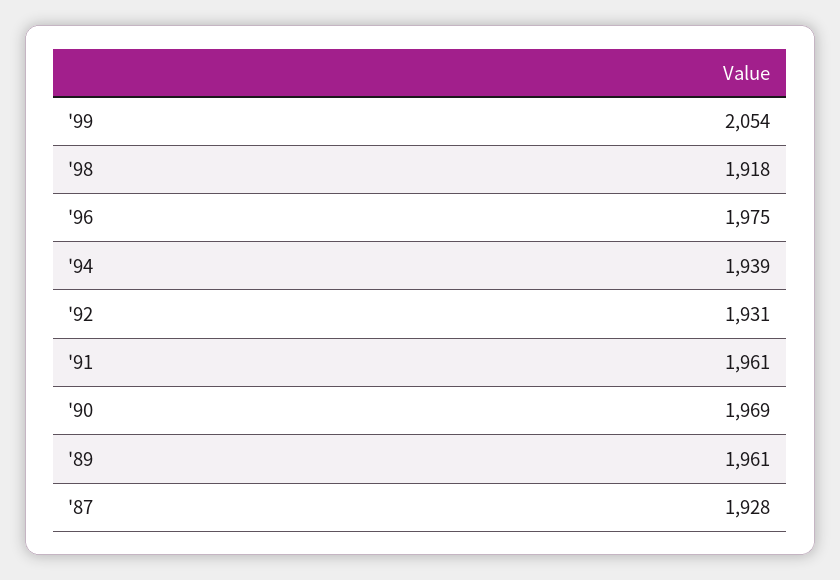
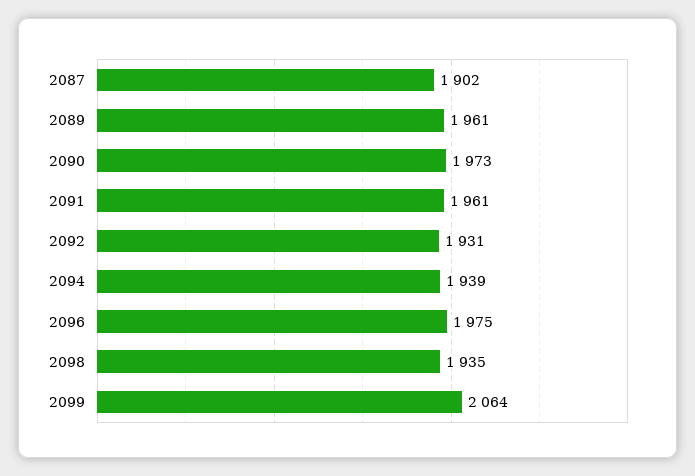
'99: 2054 -> 2064
'98: 1918 -> 1935
'90: 1969 -> 1973
'87: 1928 -> 1902

